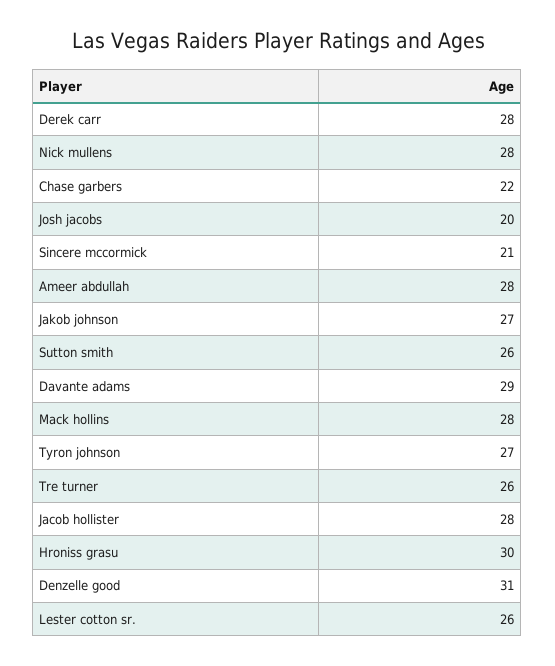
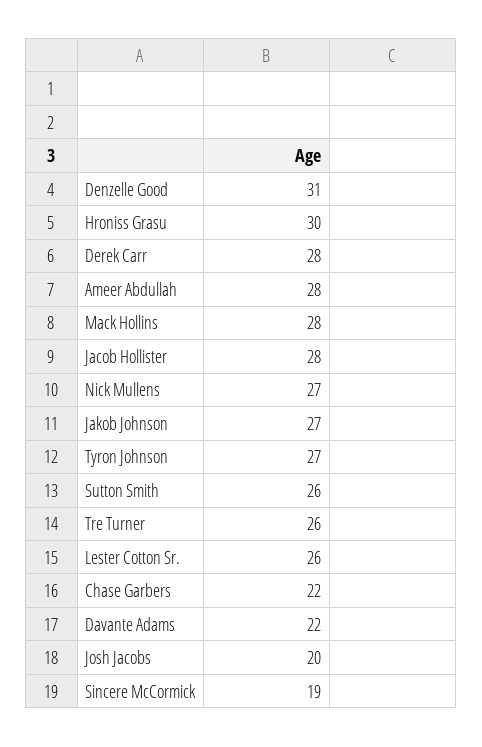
Nick mullens: 28 -> 27
Sincere mccormick: 21 -> 19
Davante adams: 29 -> 22

